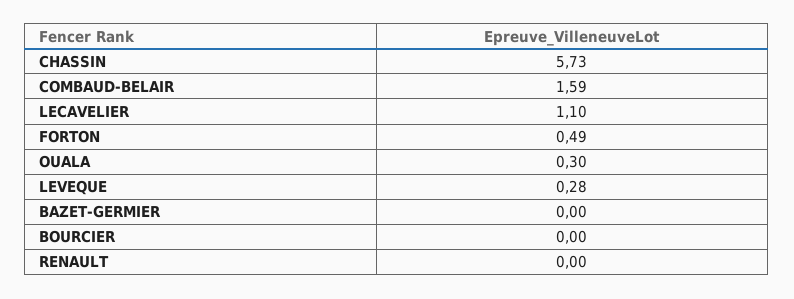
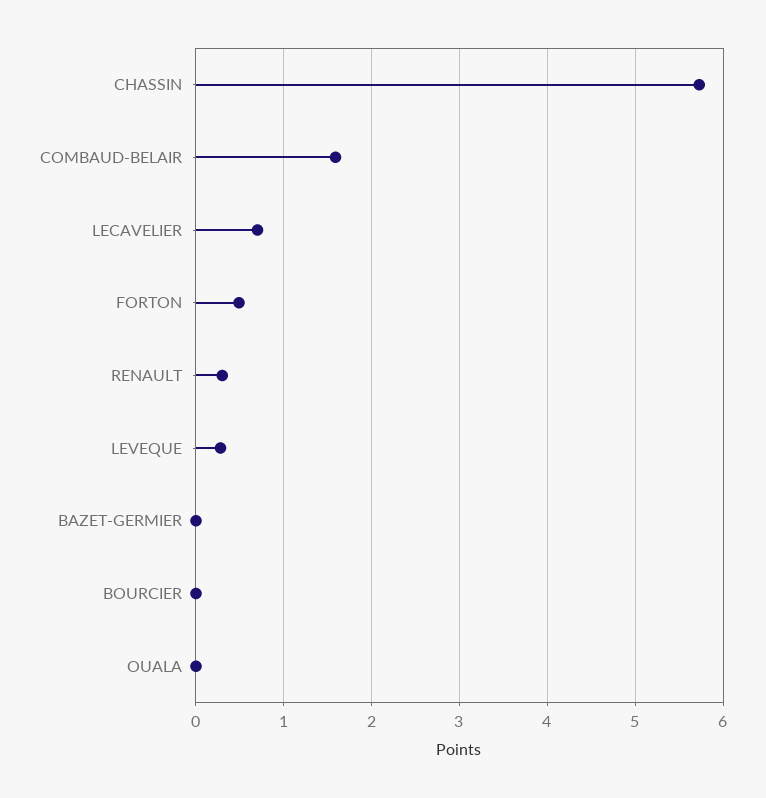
LECAVELIER: 1.1 -> 0.7
OUALA: 0.3 -> 0
RENAULT: 0 -> 0.3

